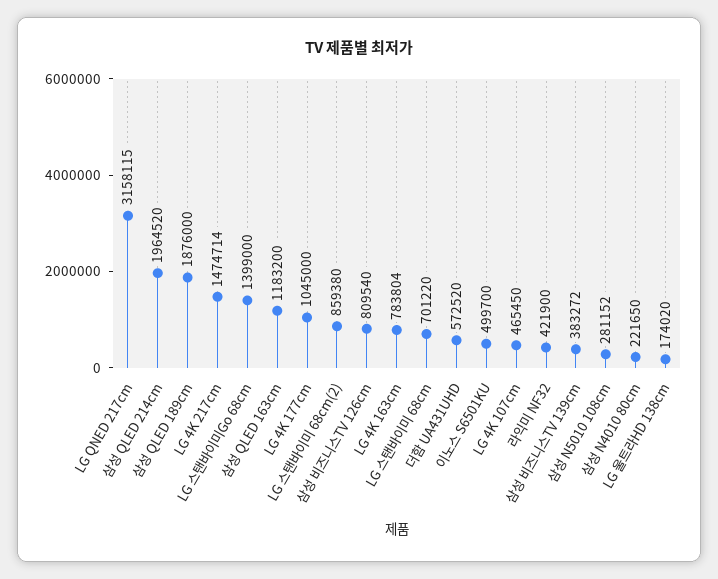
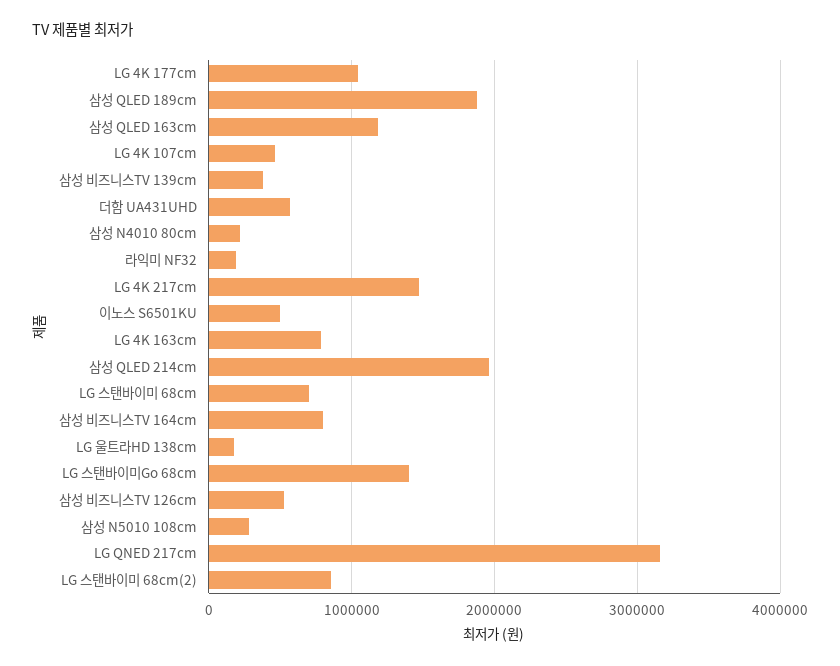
삼성 비즈니스TV 126cm: 809540 -> 500000
라익미 NF32: 421900 -> 200000
삼성 비즈니스TV 164cm: none -> 800000

